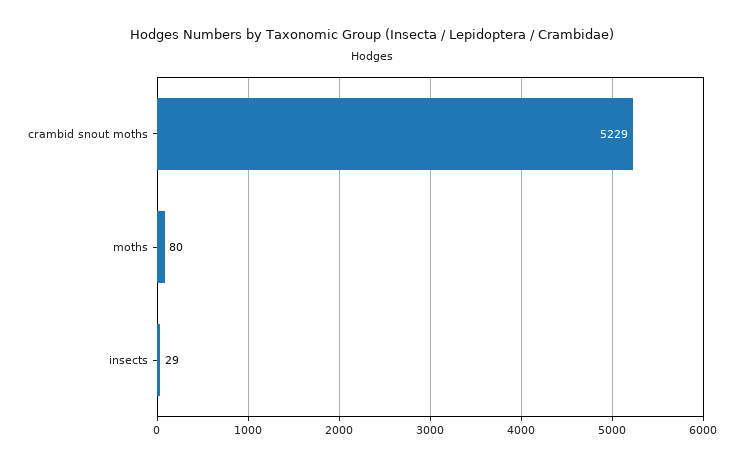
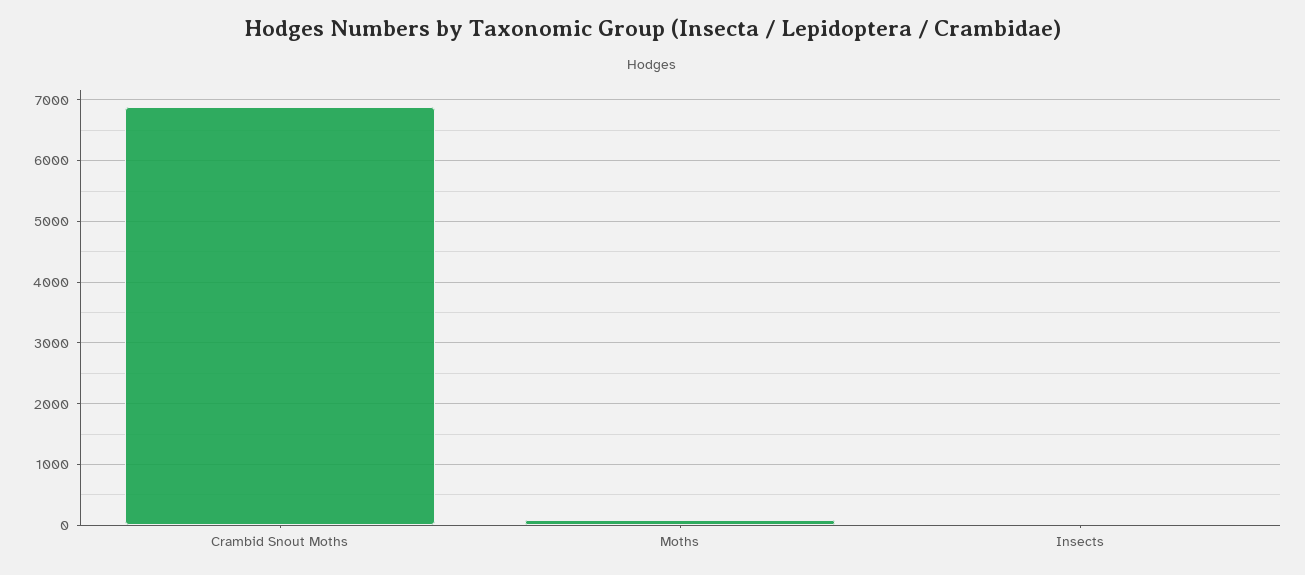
crambid snout moths: 5229 -> 6900

